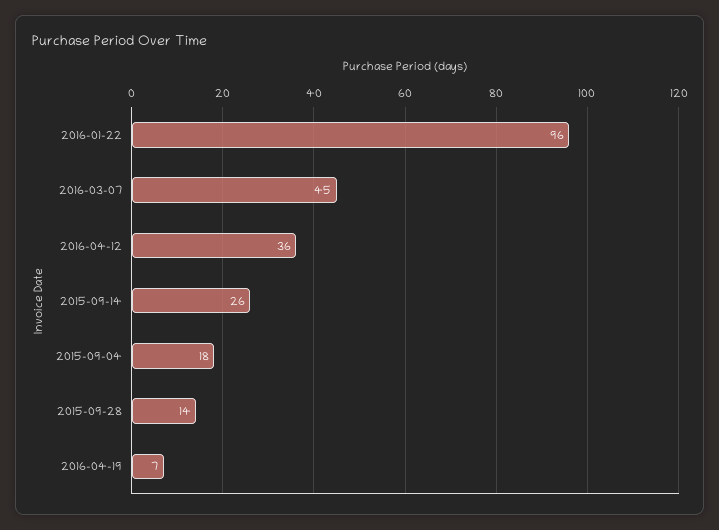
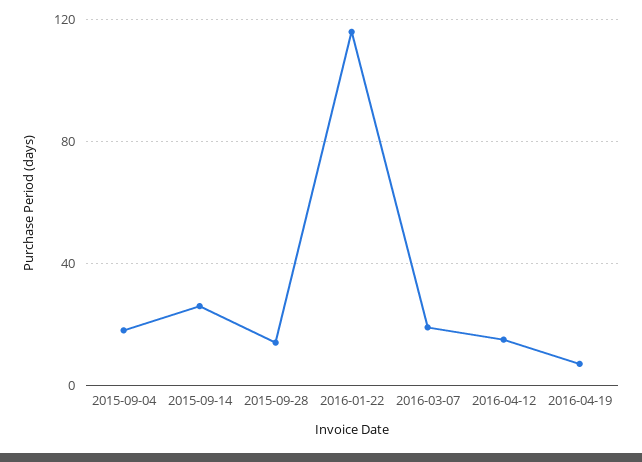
2016-01-22: 96 -> 115
2016-03-07: 45 -> 20
2016-04-12: 36 -> 15

